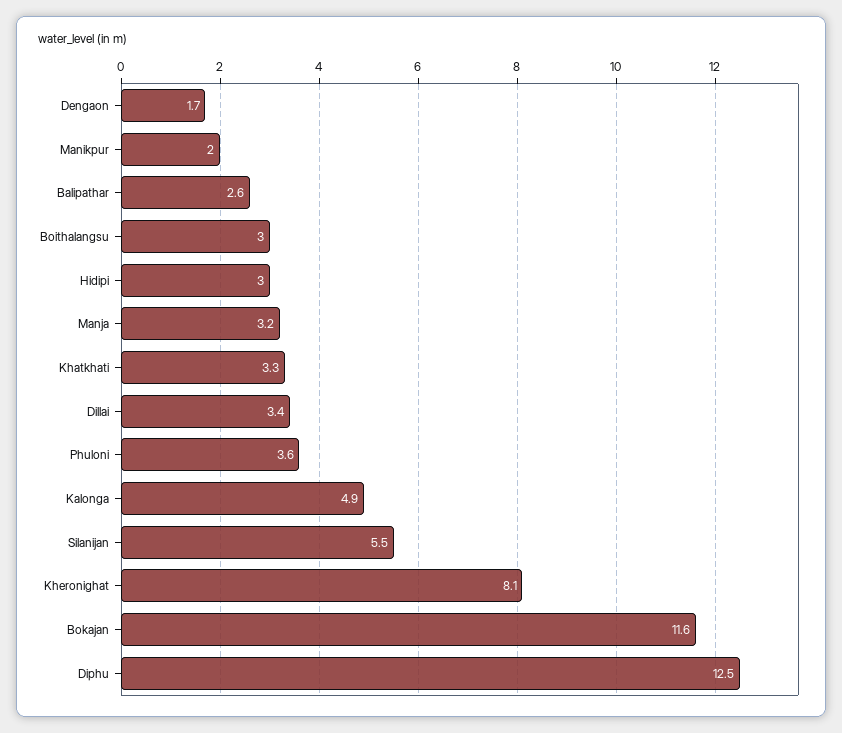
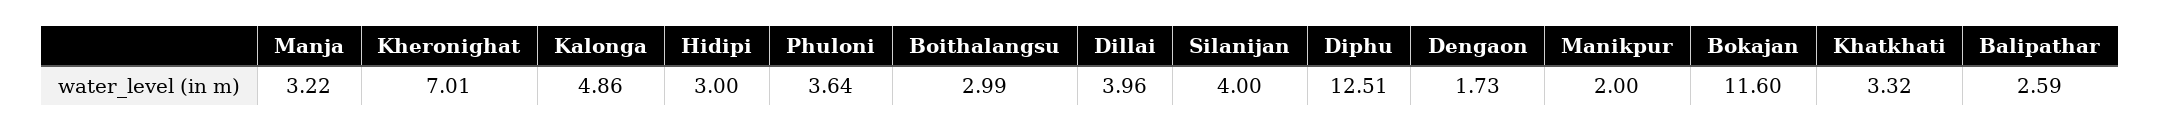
Dillai: 3.4 -> 3.96
Silanijan: 5.5 -> 4
Kheronighat: 8.1 -> 7.01

